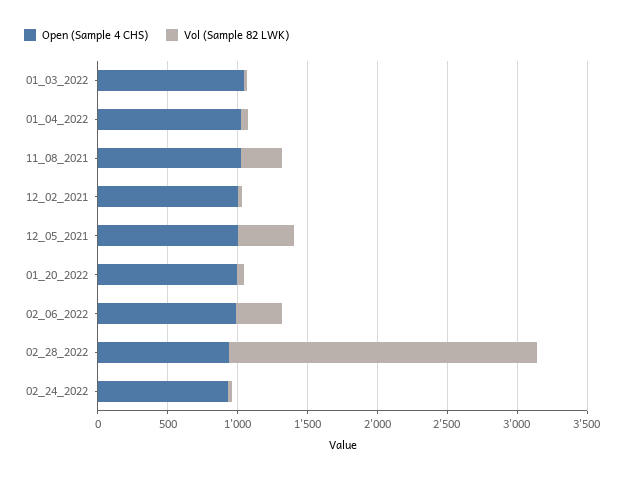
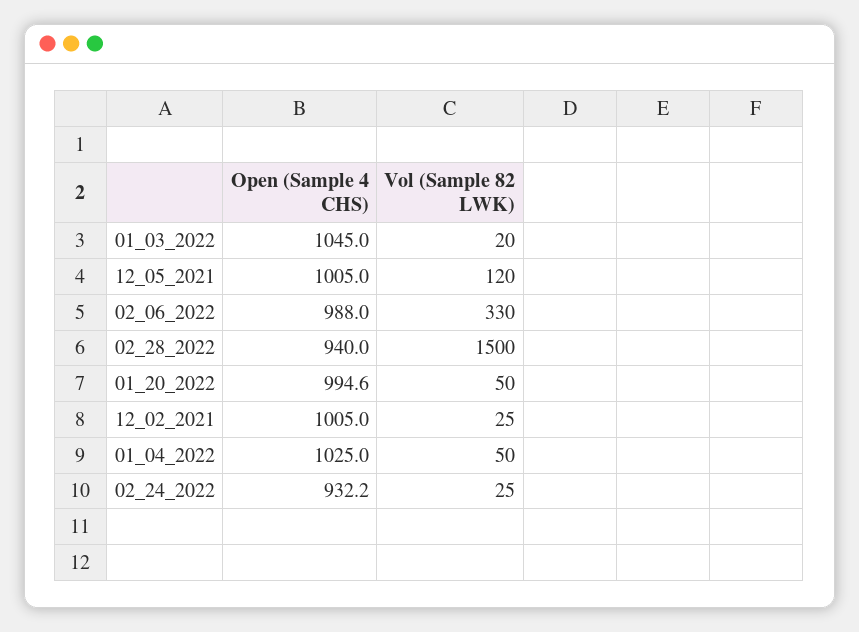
Open (Sample 4 CHS), 11_08_2021: 1000 -> none
Vol (Sample 82 LWK), 11_08_2021: 300 -> none
Vol (Sample 82 LWK), 12_05_2021: 400 -> 120
Vol (Sample 82 LWK), 02_28_2022: 2200 -> 1500

